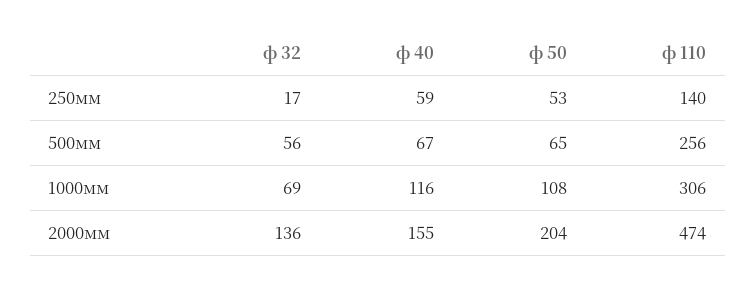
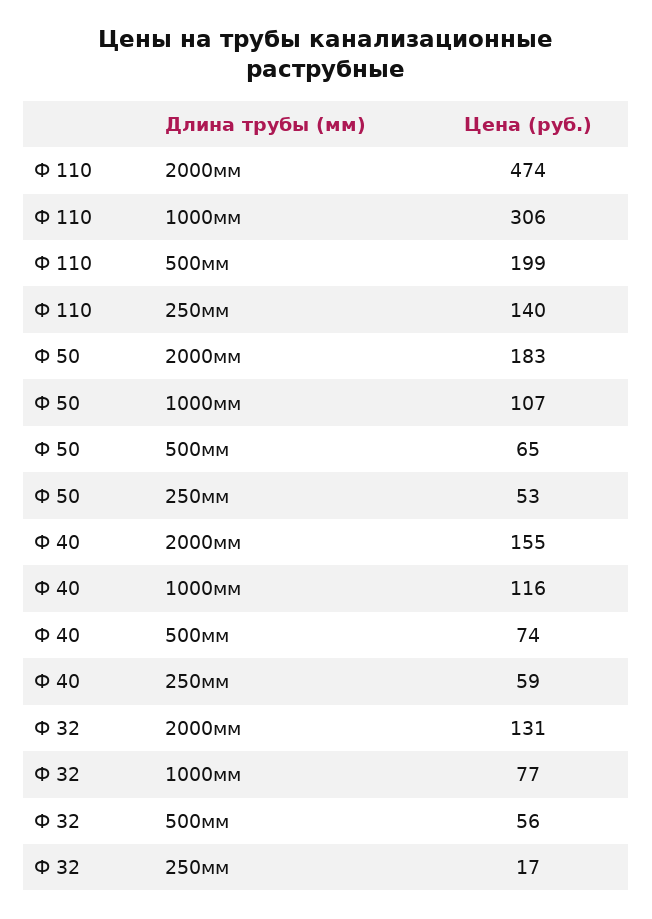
ф 40, 500мм: 67 -> 74
ф 110, 500мм: 256 -> 199
ф 32, 1000мм: 69 -> 77
ф 50, 1000мм: 108 -> 107
ф 32, 2000мм: 136 -> 131
ф 50, 2000мм: 204 -> 183

